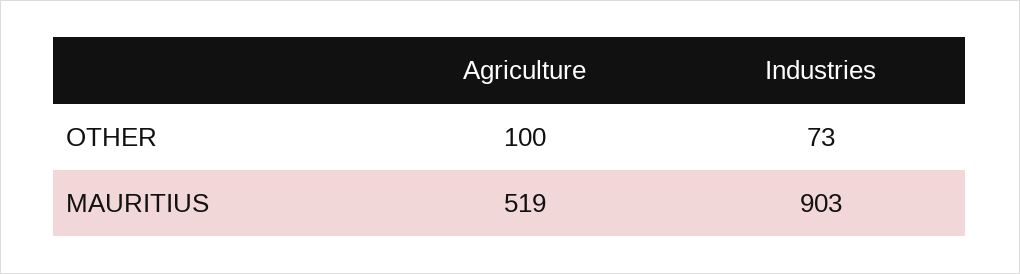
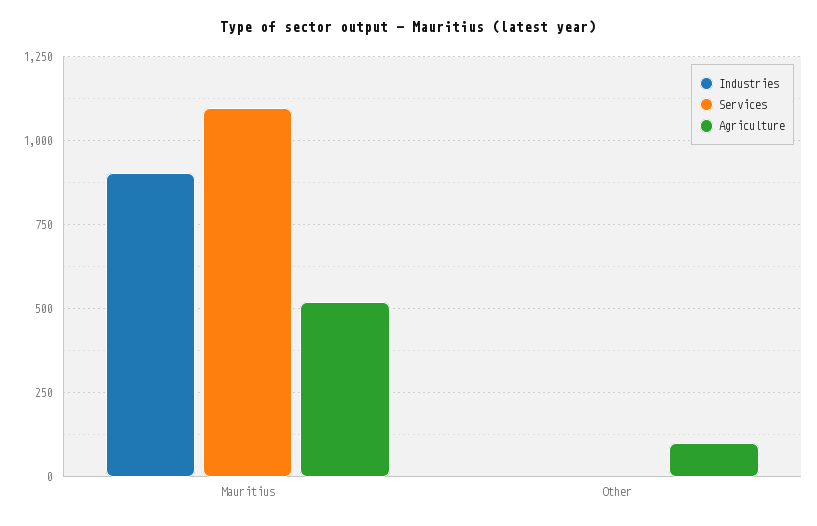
Industries, OTHER: 73 -> 0
Services, MAURITIUS: none -> 1100
Services, OTHER: none -> 0

